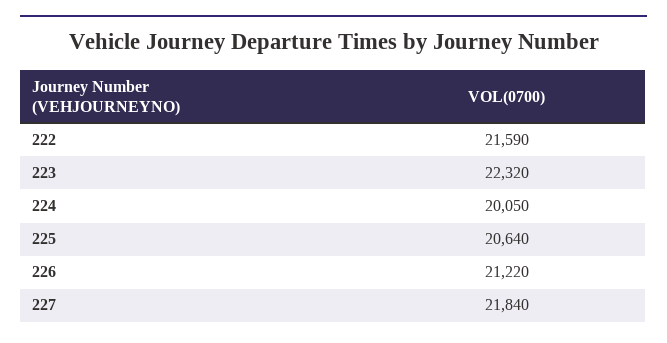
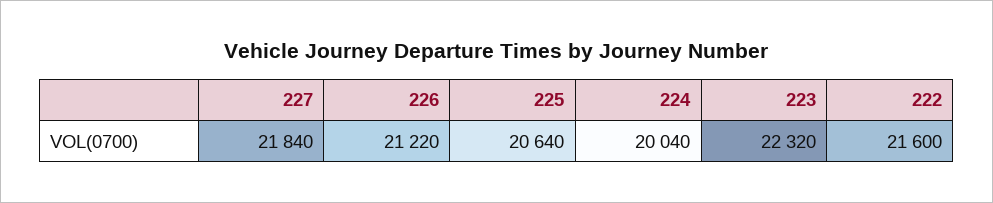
222: 21590 -> 21600
224: 20050 -> 20040

